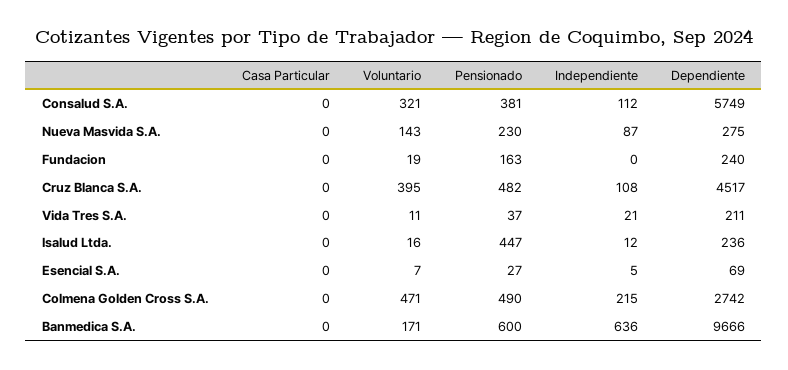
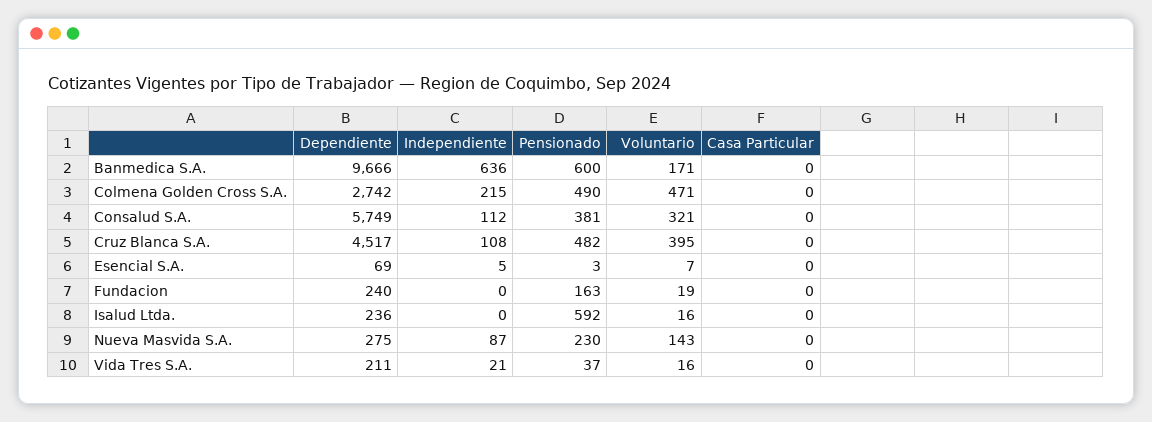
Voluntario, Vida Tres S.A.: 11 -> 16
Pensionado, Isalud Ltda.: 447 -> 592
Independiente, Isalud Ltda.: 12 -> 0
Pensionado, Esencial S.A.: 27 -> 3

